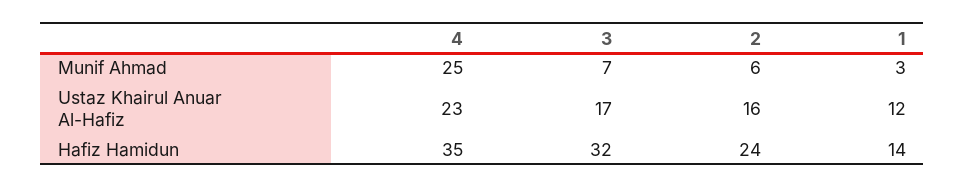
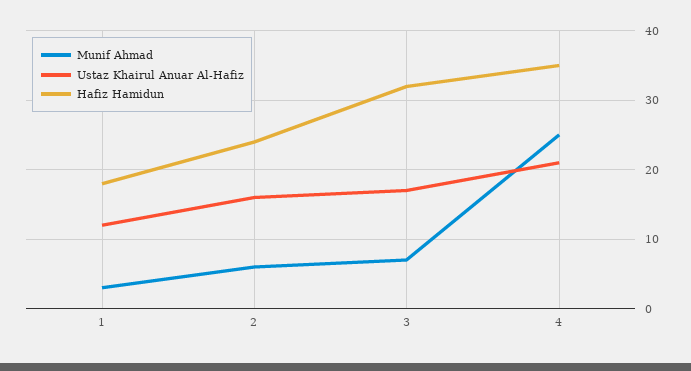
Ustaz Khairul Anuar Al-Hafiz, 4: 23 -> 21
Hafiz Hamidun, 1: 14 -> 18

